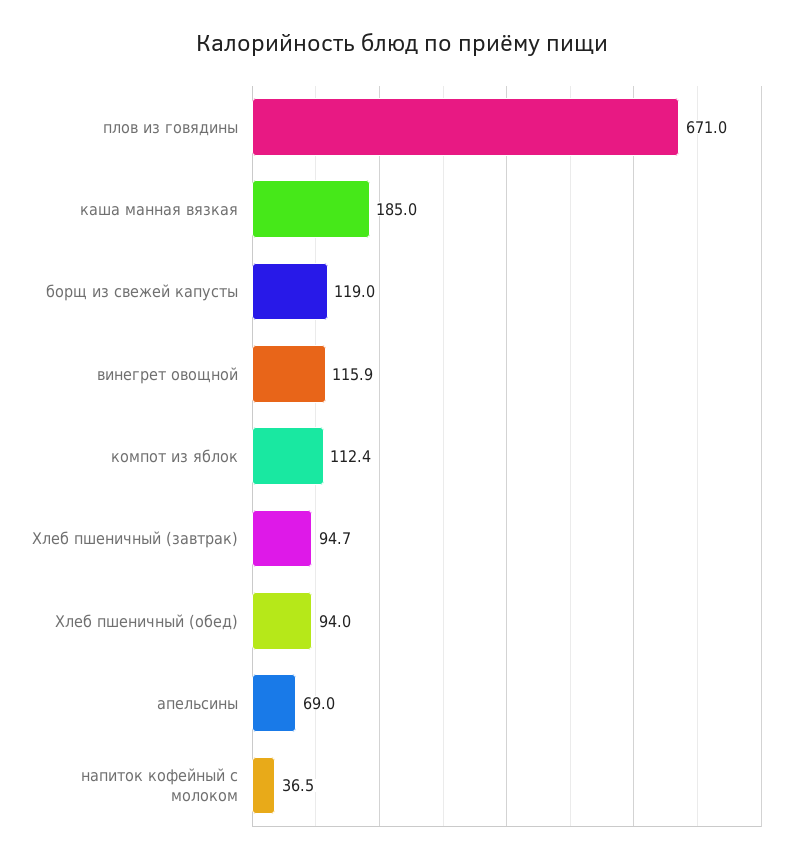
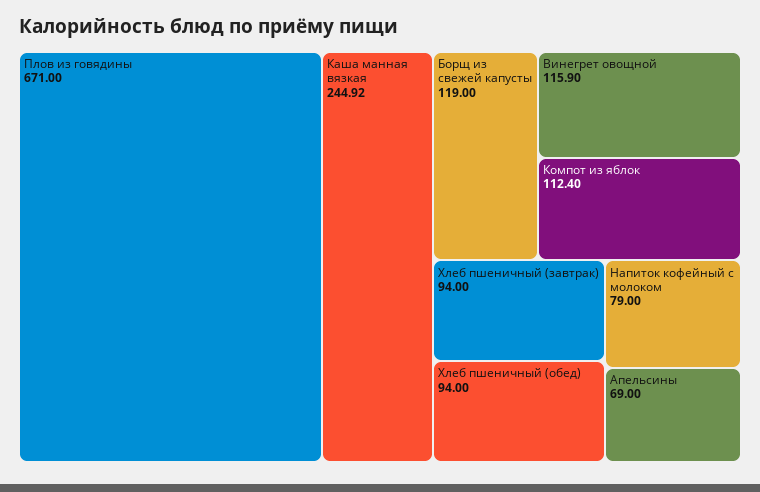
каша манная вязкая: 185 -> 244.92
Хлеб пшеничный (завтрак): 94.7 -> 94
напиток кофейный с молоком: 36.5 -> 79

